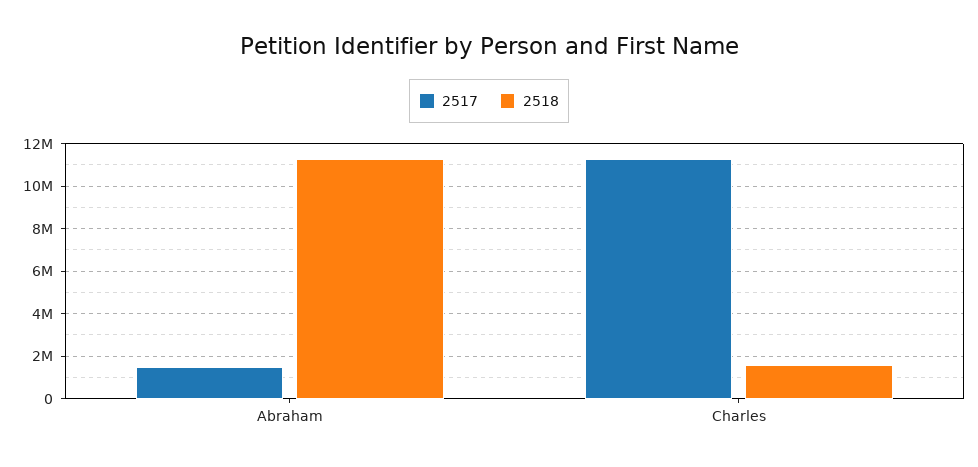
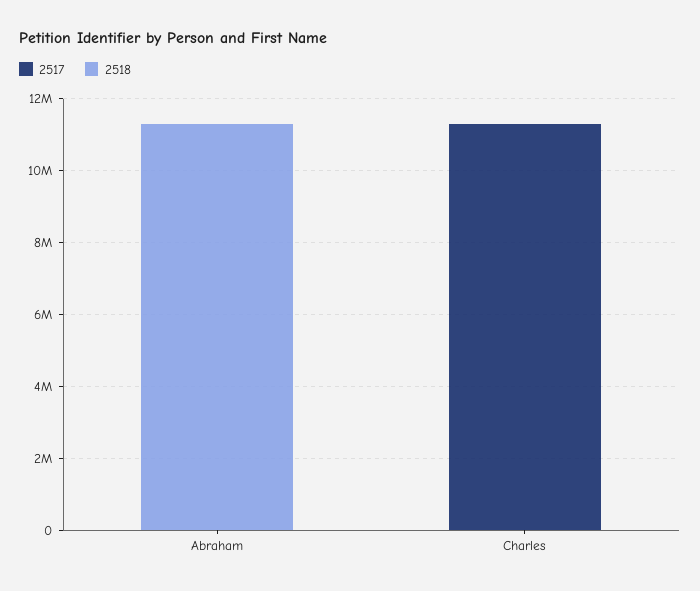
2517, Abraham: 1500000 -> 0
2518, Charles: 1500000 -> 0

